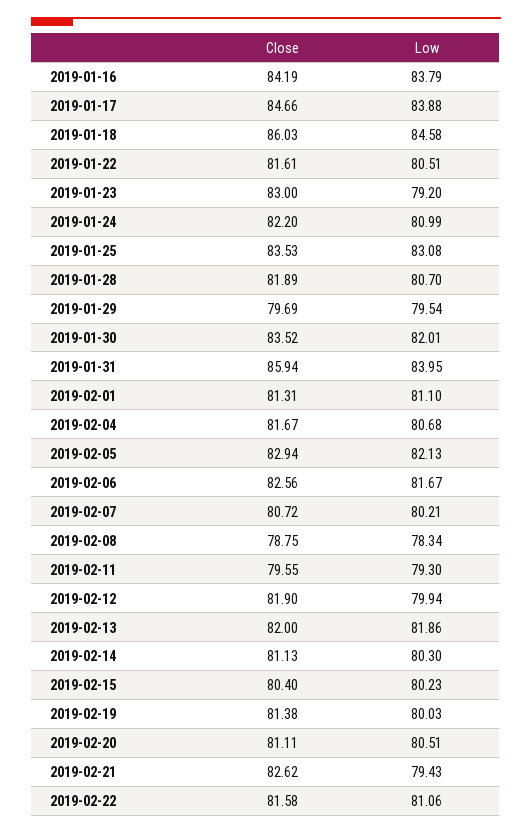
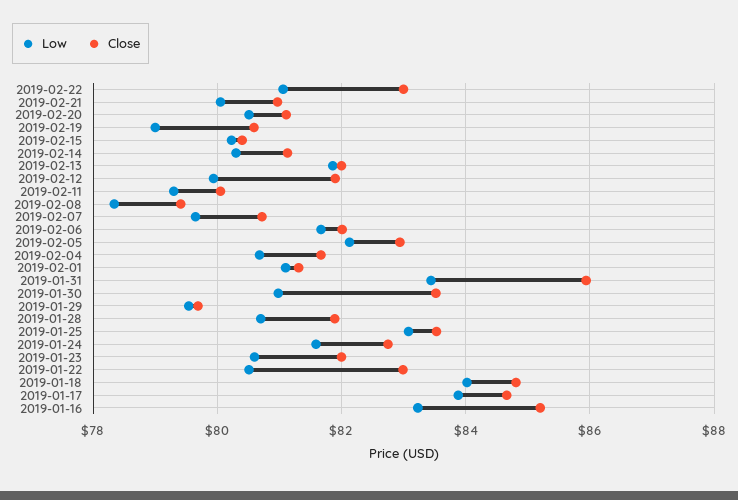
Close, 2019-01-16: 84.19 -> 85.2
Low, 2019-01-16: 83.79 -> 83.2
Close, 2019-01-18: 86.03 -> 84.8
Low, 2019-01-18: 84.58 -> 84
Close, 2019-01-22: 81.61 -> 83
Close, 2019-01-23: 83 -> 82
Low, 2019-01-23: 79.2 -> 80.6
Close, 2019-01-24: 82.2 -> 82.8
Low, 2019-01-24: 80.99 -> 81.6
Low, 2019-01-30: 82.01 -> 81
Low, 2019-01-31: 83.95 -> 83.4
Close, 2019-02-06: 82.56 -> 82
Low, 2019-02-07: 80.21 -> 79.6
Close, 2019-02-08: 78.75 -> 79.4
Close, 2019-02-11: 79.55 -> 80
Close, 2019-02-19: 81.38 -> 80.6
Low, 2019-02-19: 80.03 -> 79
Close, 2019-02-21: 82.62 -> 81
Low, 2019-02-21: 79.43 -> 80
Close, 2019-02-22: 81.58 -> 83

